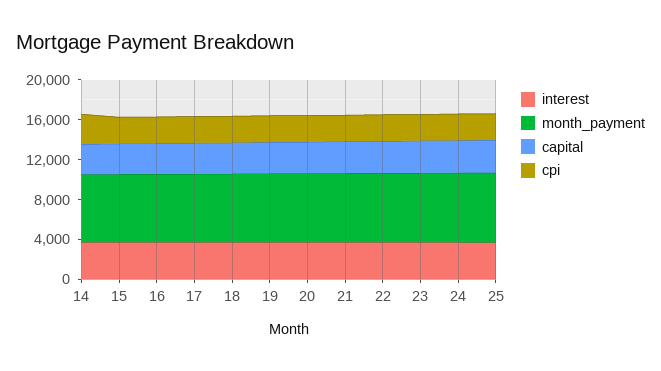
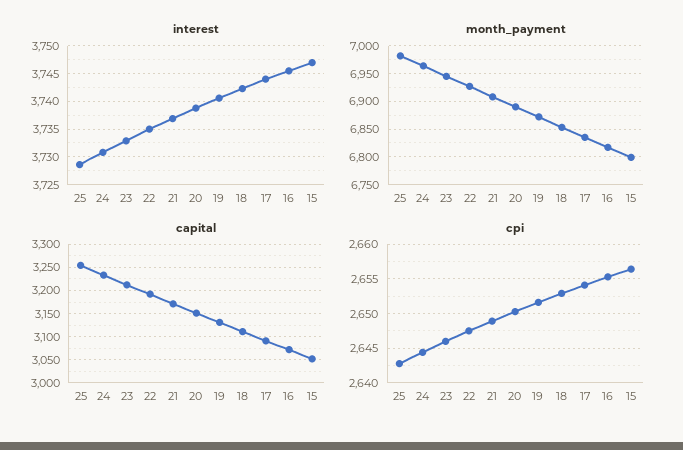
interest, 14: 4000 -> none
month_payment, 14: 7000 -> none
capital, 14: 3000 -> none
cpi, 14: 3000 -> none

